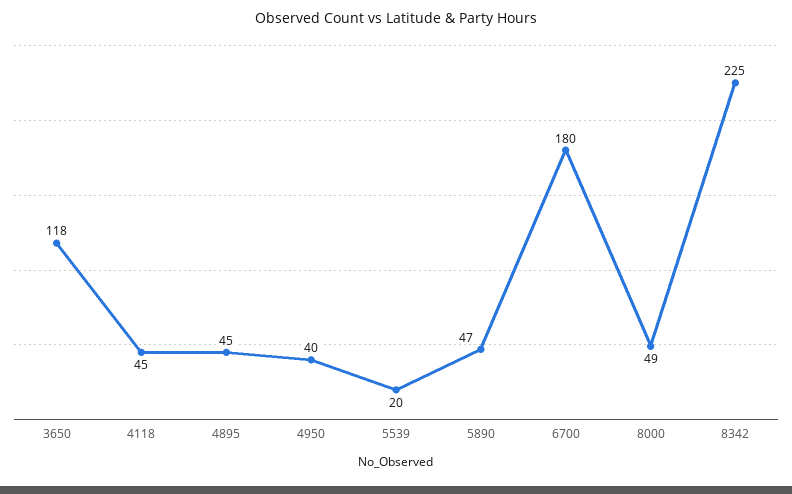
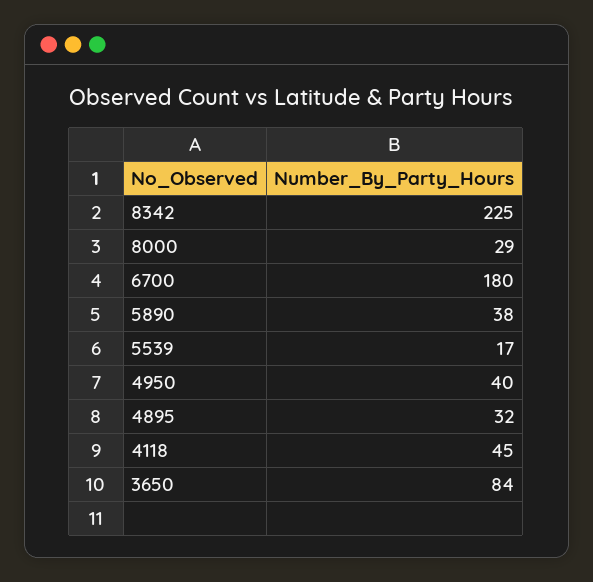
3650: 118 -> 84
4895: 45 -> 32
5539: 20 -> 17
5890: 47 -> 38
8000: 49 -> 29

